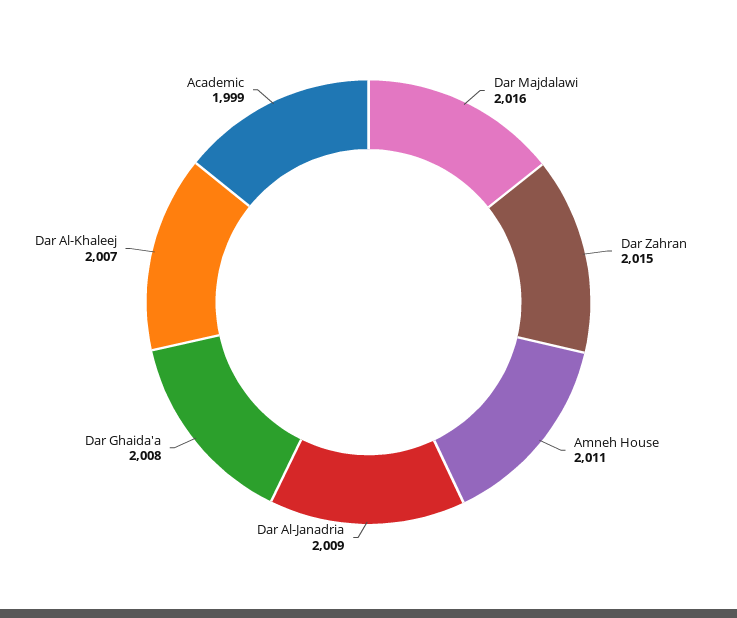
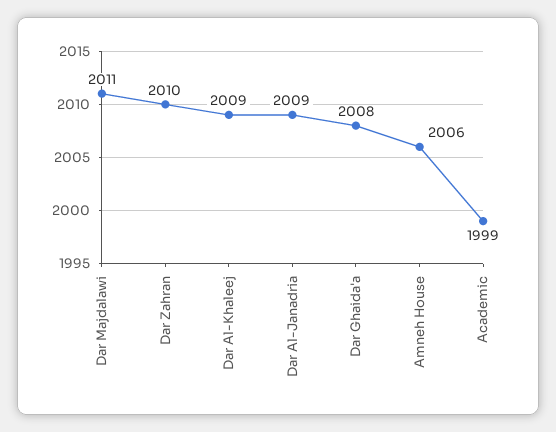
Dar Majdalawi: 2016 -> 2011
Dar Zahran: 2015 -> 2010
Amneh House: 2011 -> 2006
Dar Al-Khaleej: 2007 -> 2009

